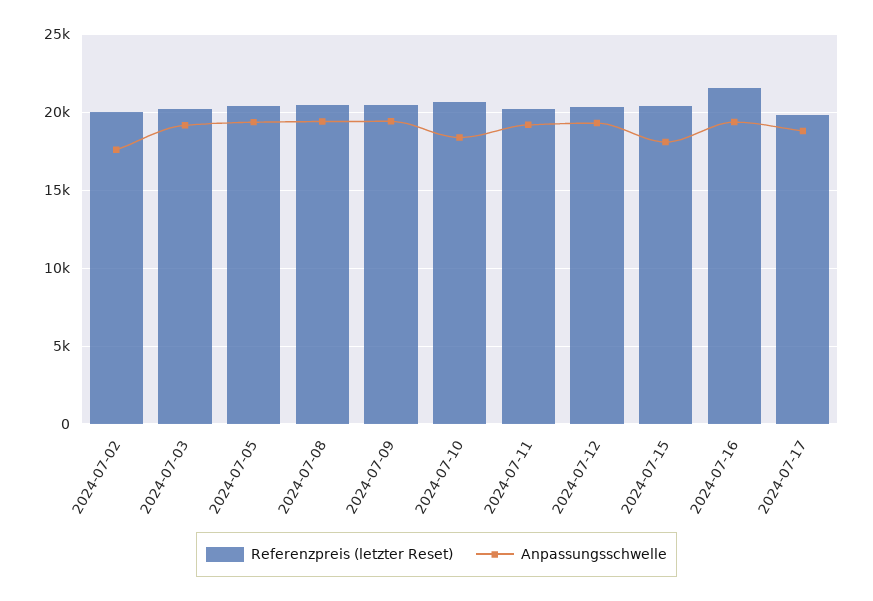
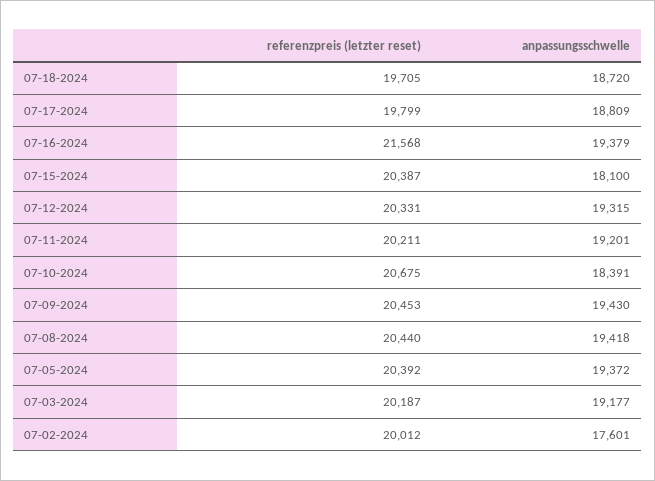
Referenzpreis (letzter Reset), 07-18-2024: none -> 19705
Anpassungsschwelle, 07-18-2024: none -> 18720

